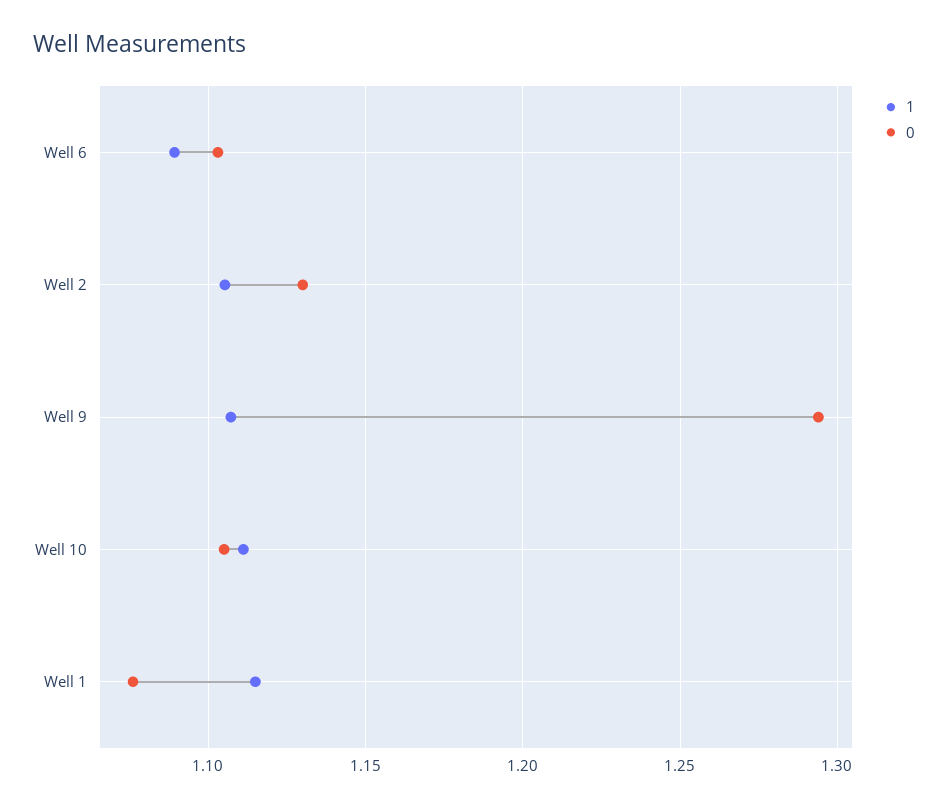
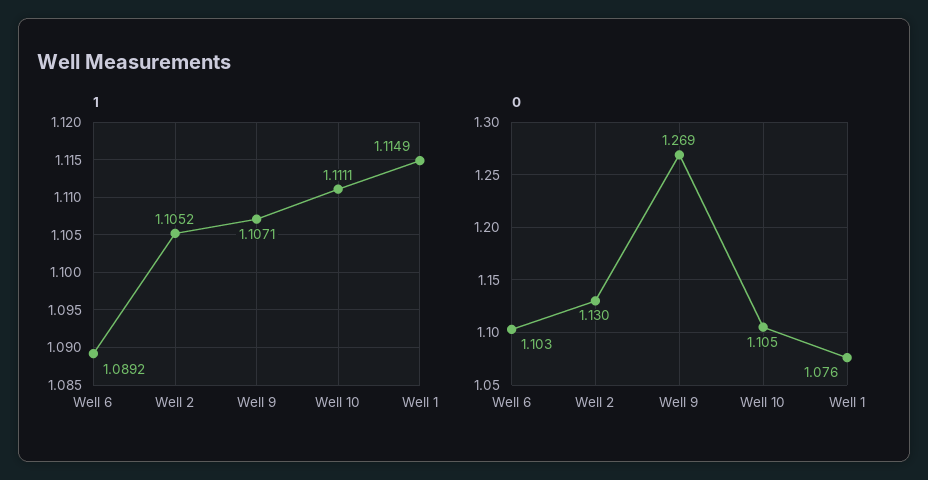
0, Well 9: 1.295 -> 1.269

